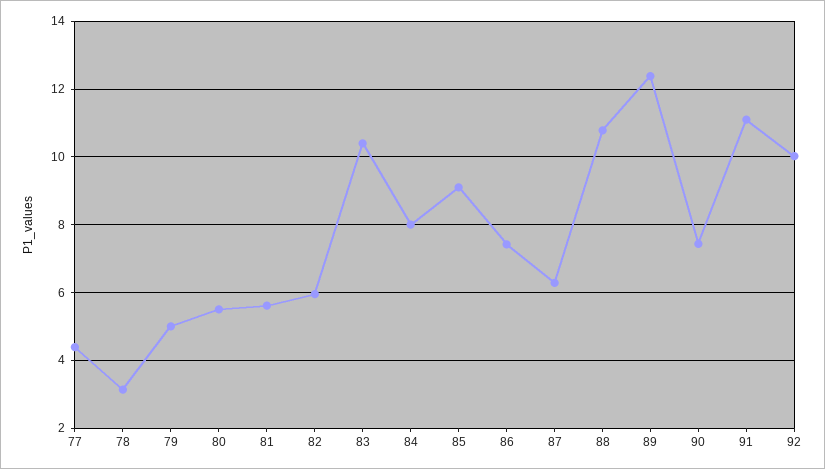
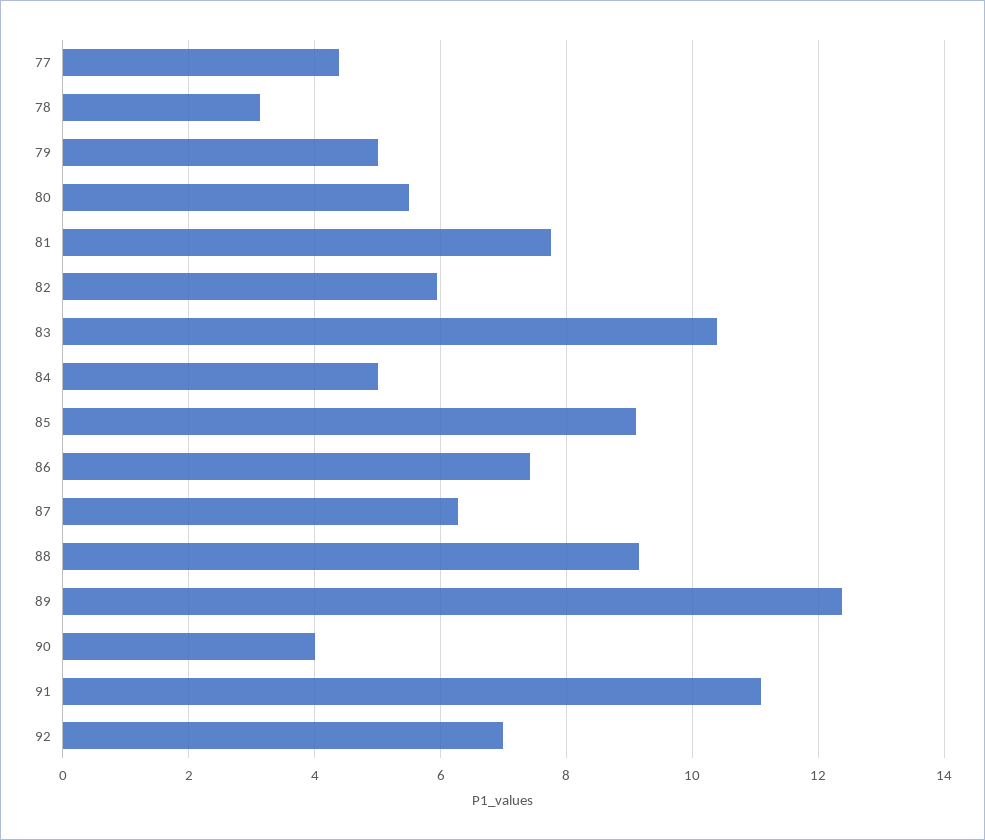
81: 5.6 -> 7.8
84: 8 -> 5
88: 10.8 -> 9.2
90: 7.4 -> 4
92: 10 -> 7

